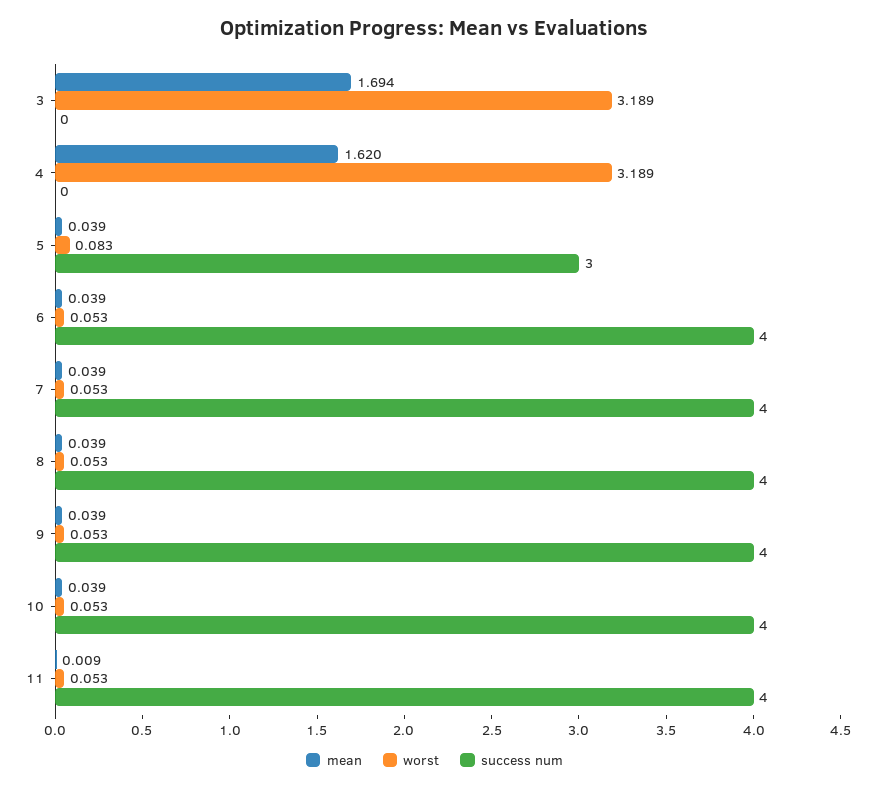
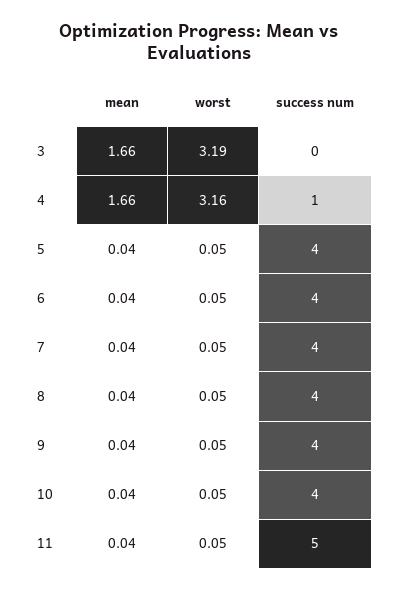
mean, 3: 1.694 -> 1.66
mean, 4: 1.62 -> 1.66
worst, 4: 3.189 -> 3.16
success num, 4: 0 -> 1
worst, 5: 0.083 -> 0.05
success num, 5: 3 -> 4
mean, 11: 0.009 -> 0.04
success num, 11: 4 -> 5

